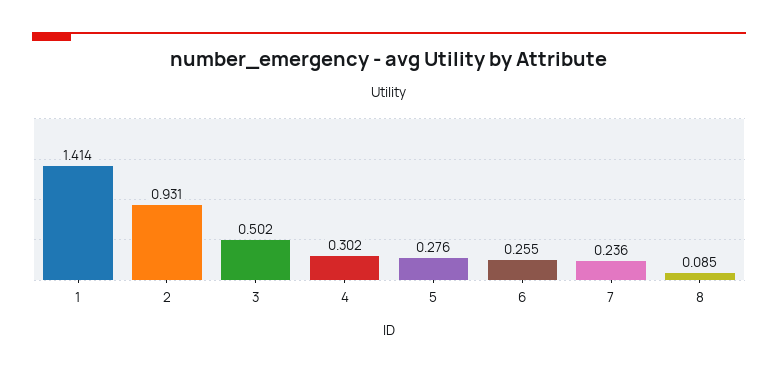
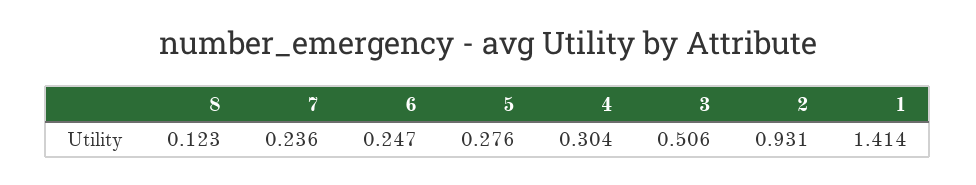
3: 0.502 -> 0.506
4: 0.302 -> 0.304
6: 0.255 -> 0.247
8: 0.085 -> 0.123

